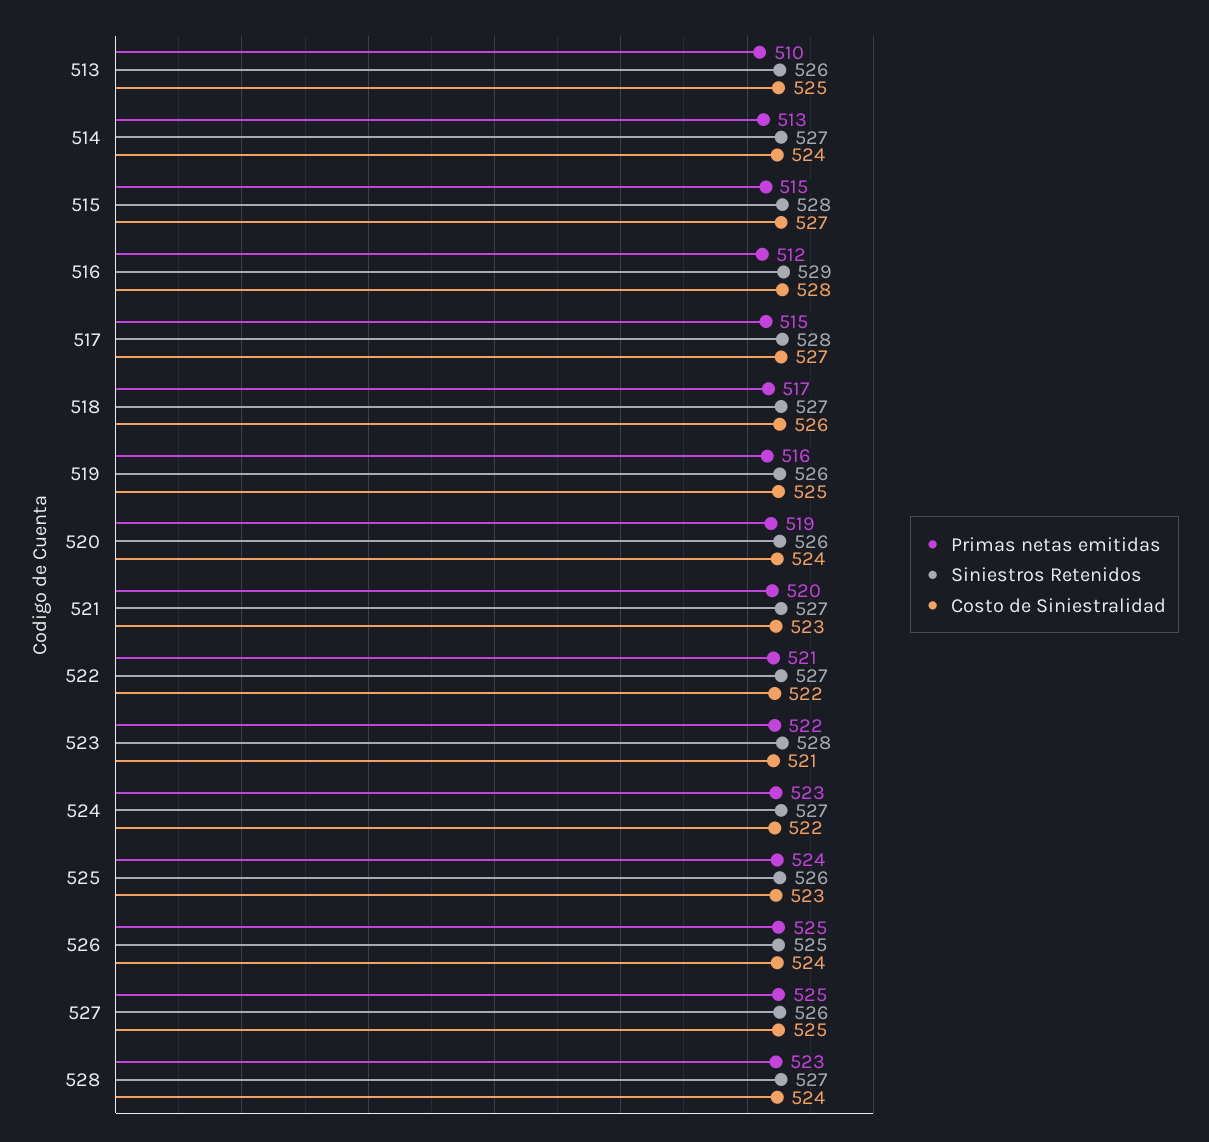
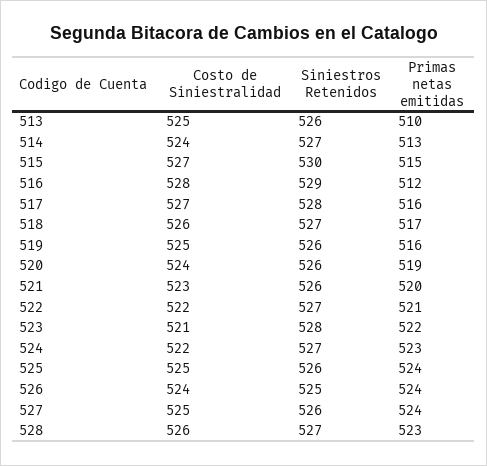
Siniestros Retenidos, 515: 528 -> 530
Primas netas emitidas, 517: 515 -> 516
Siniestros Retenidos, 521: 527 -> 526
Costo de Siniestralidad, 525: 523 -> 525
Primas netas emitidas, 526: 525 -> 524
Primas netas emitidas, 527: 525 -> 524
Costo de Siniestralidad, 528: 524 -> 526

